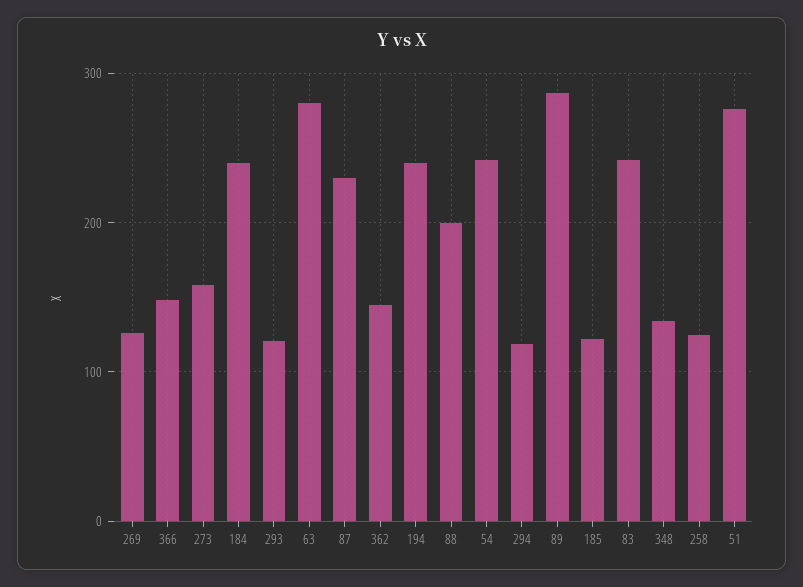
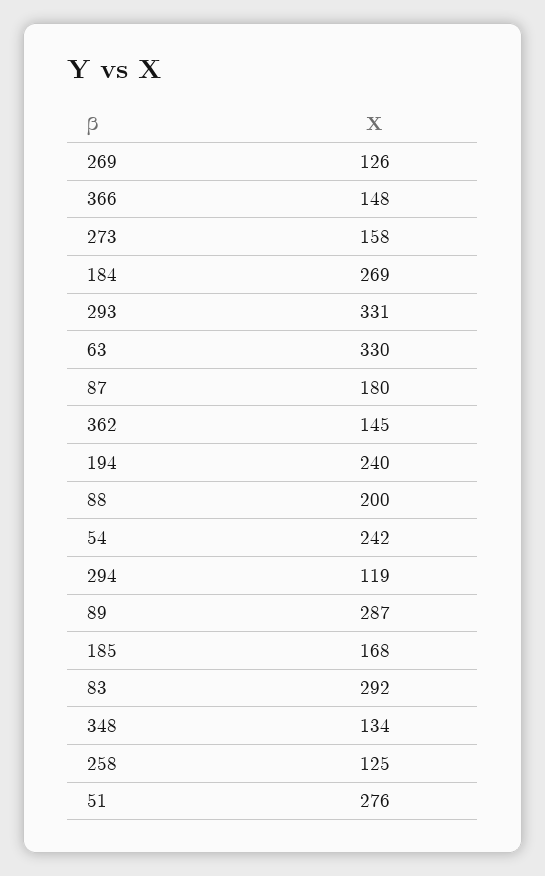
184: 240 -> 269
293: 120 -> 331
63: 280 -> 330
87: 230 -> 180
185: 120 -> 168
83: 240 -> 292

